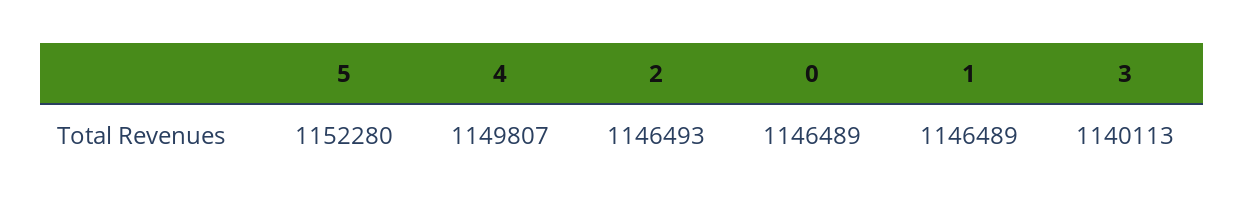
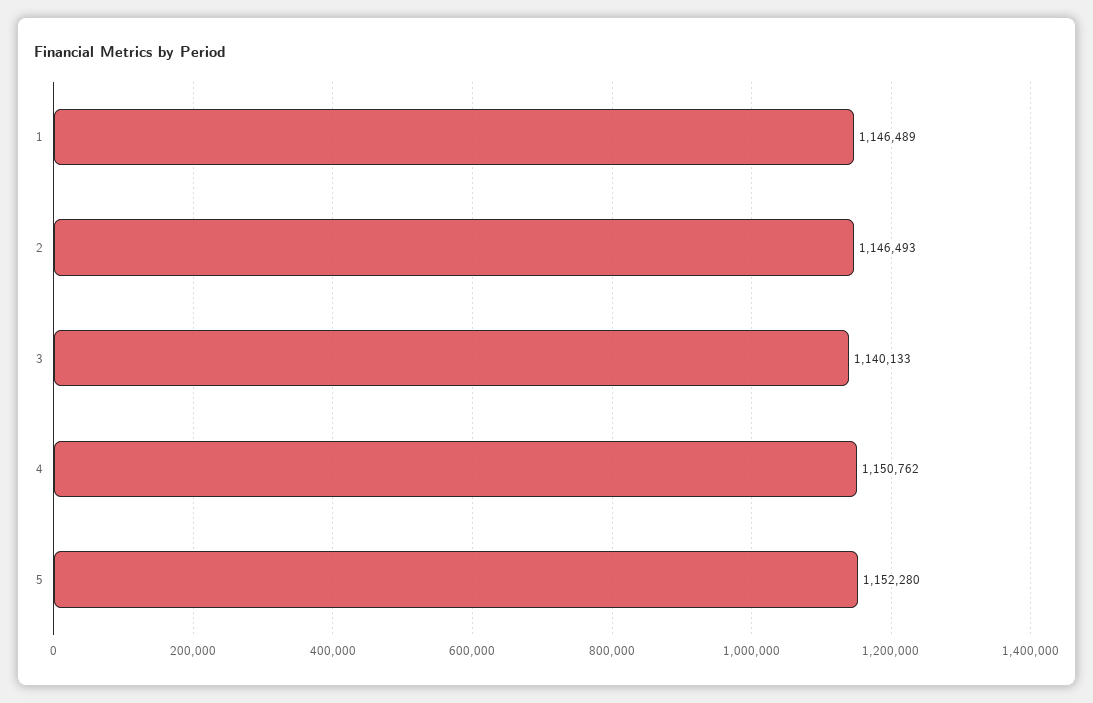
4: 1149807 -> 1150762
0: 1146489 -> none
3: 1140113 -> 1140133

